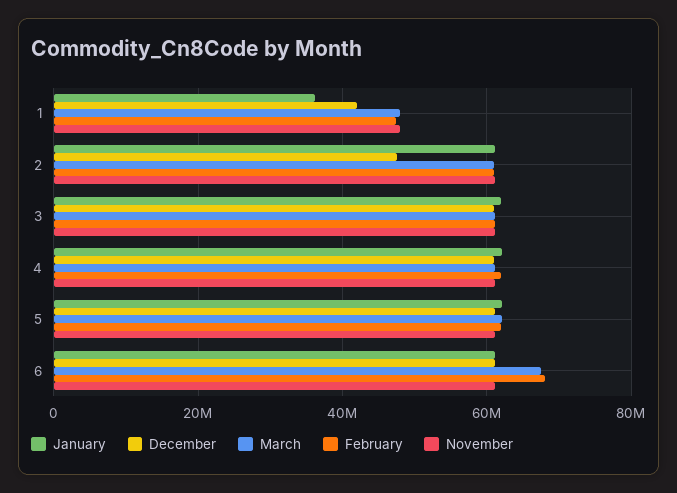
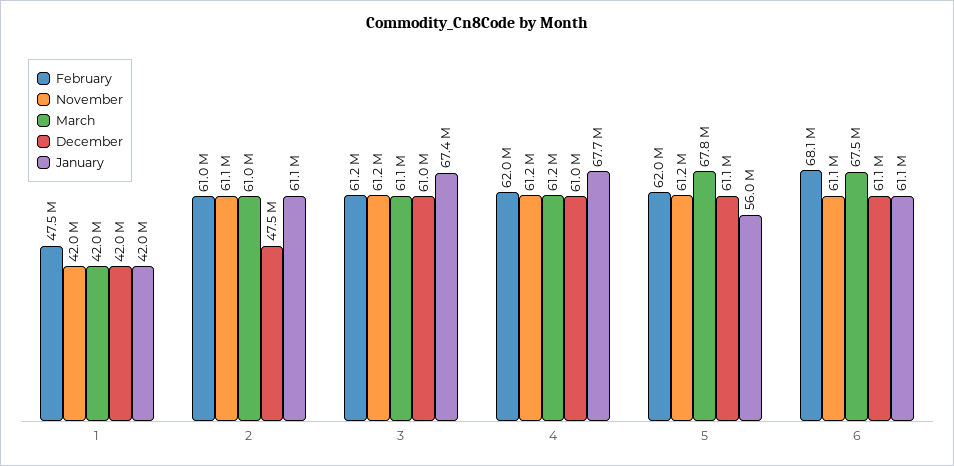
January, 1: 36000000 -> 42000000
March, 1: 48000000 -> 42000000
November, 1: 48000000 -> 42000000
January, 3: 62000000 -> 67400000
January, 4: 62000000 -> 67700000
January, 5: 62000000 -> 56000000
March, 5: 62000000 -> 67800000

